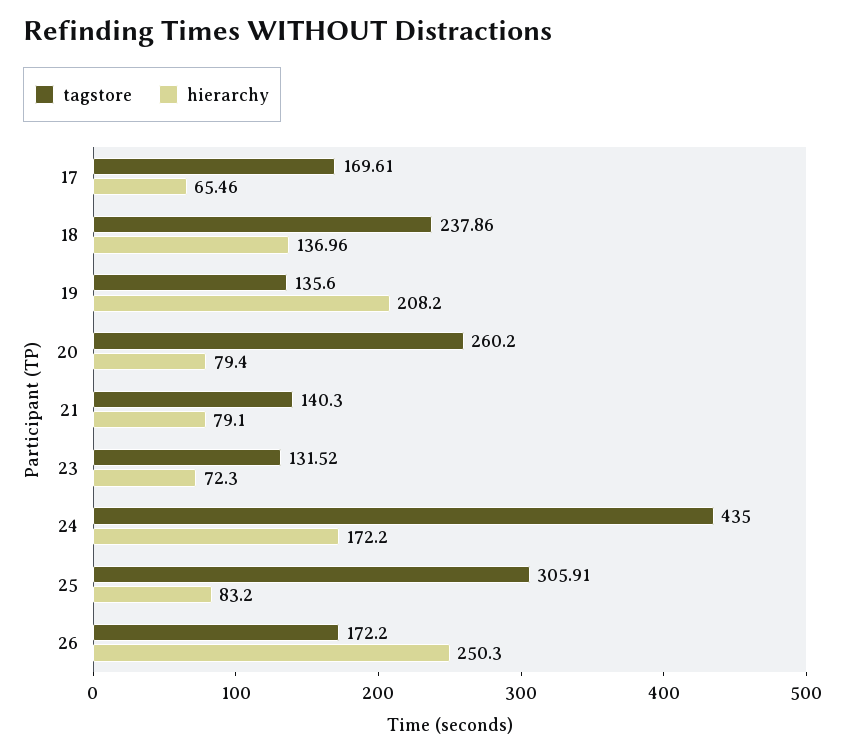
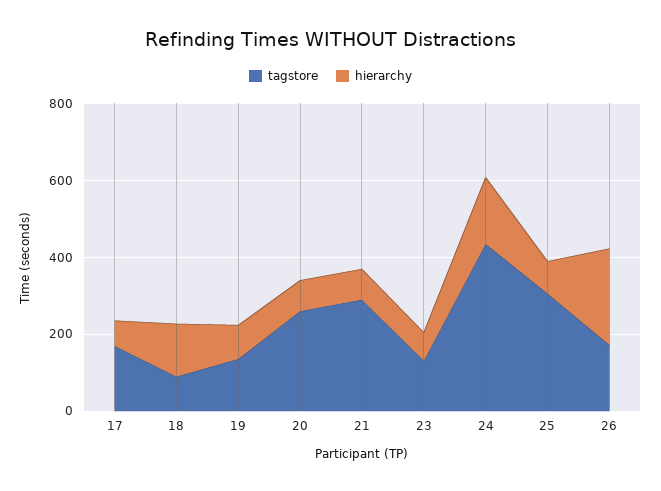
tagstore, 18: 237.86 -> 100
hierarchy, 19: 208.2 -> 100
tagstore, 21: 140.3 -> 300

